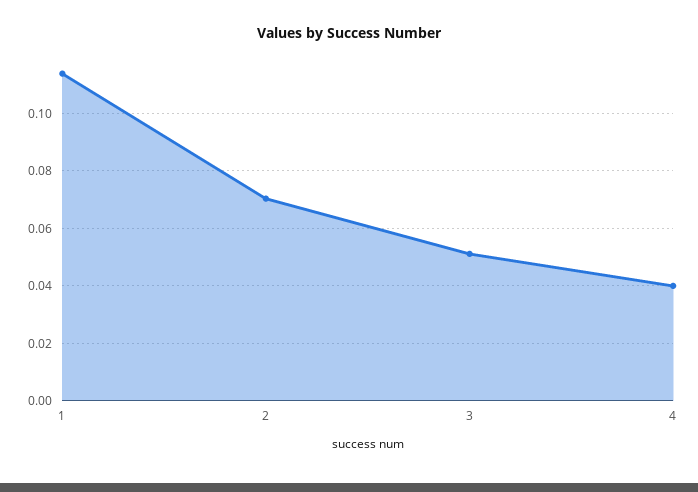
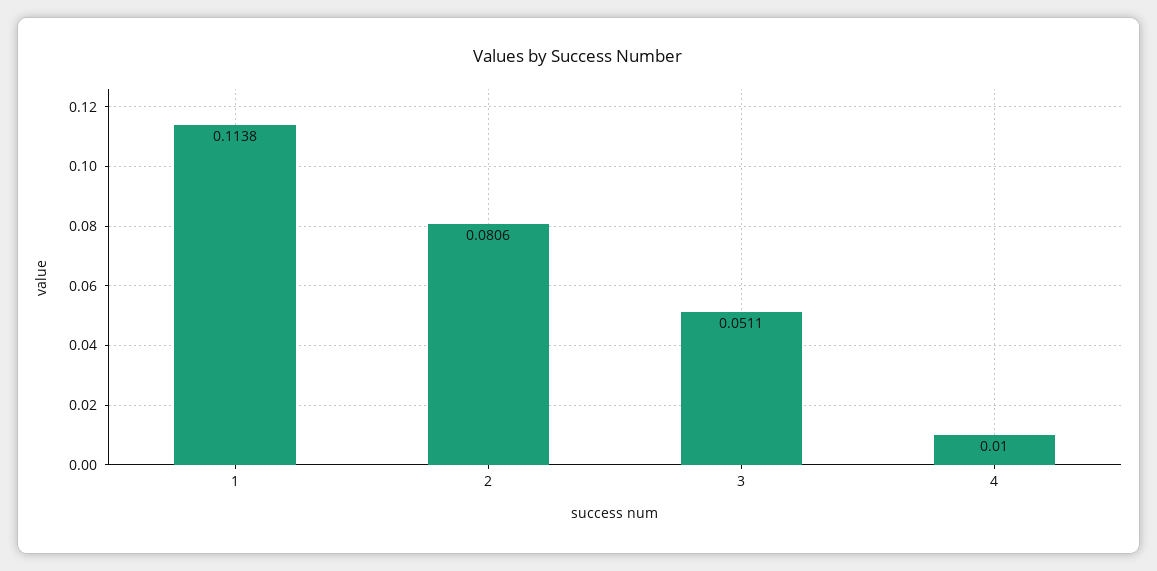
2: 0.07 -> 0.0806
4: 0.04 -> 0.01

